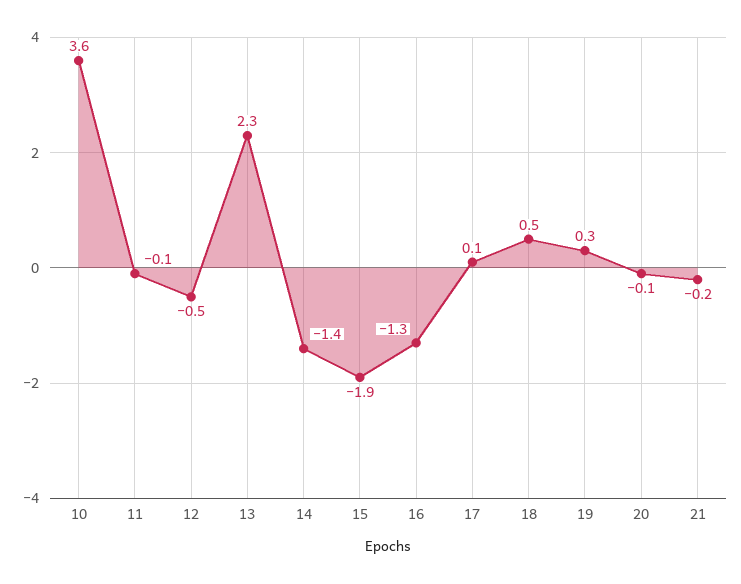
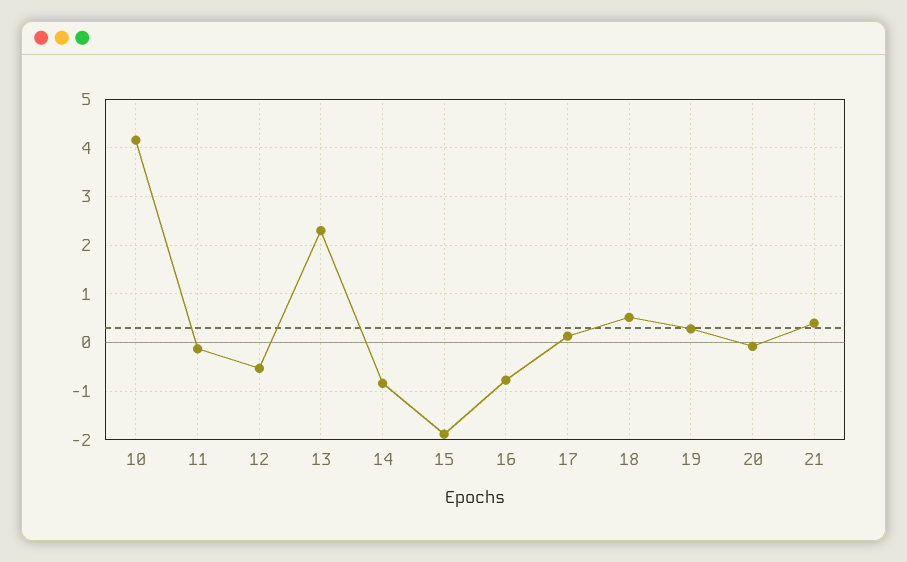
10: 3.6 -> 4.2
14: -1.4 -> -0.8
16: -1.3 -> -0.8
21: -0.2 -> 0.4

